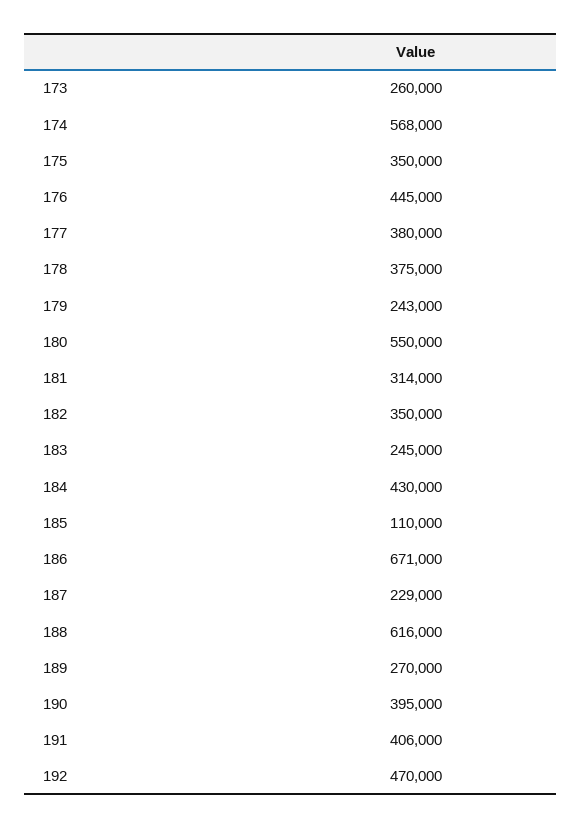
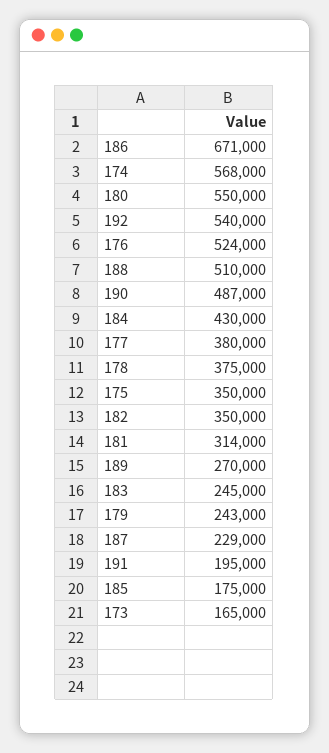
173: 260000 -> 165000
176: 445000 -> 524000
185: 110000 -> 175000
188: 616000 -> 510000
190: 395000 -> 487000
191: 406000 -> 195000
192: 470000 -> 540000

